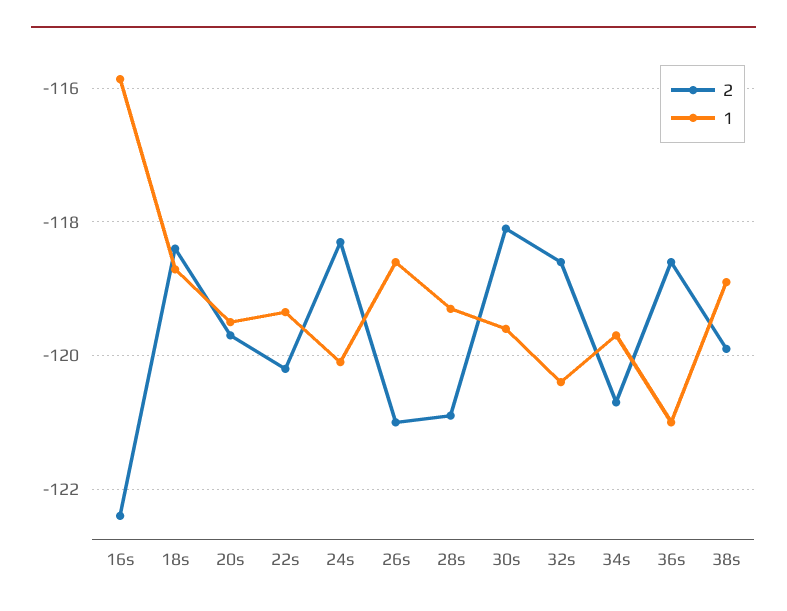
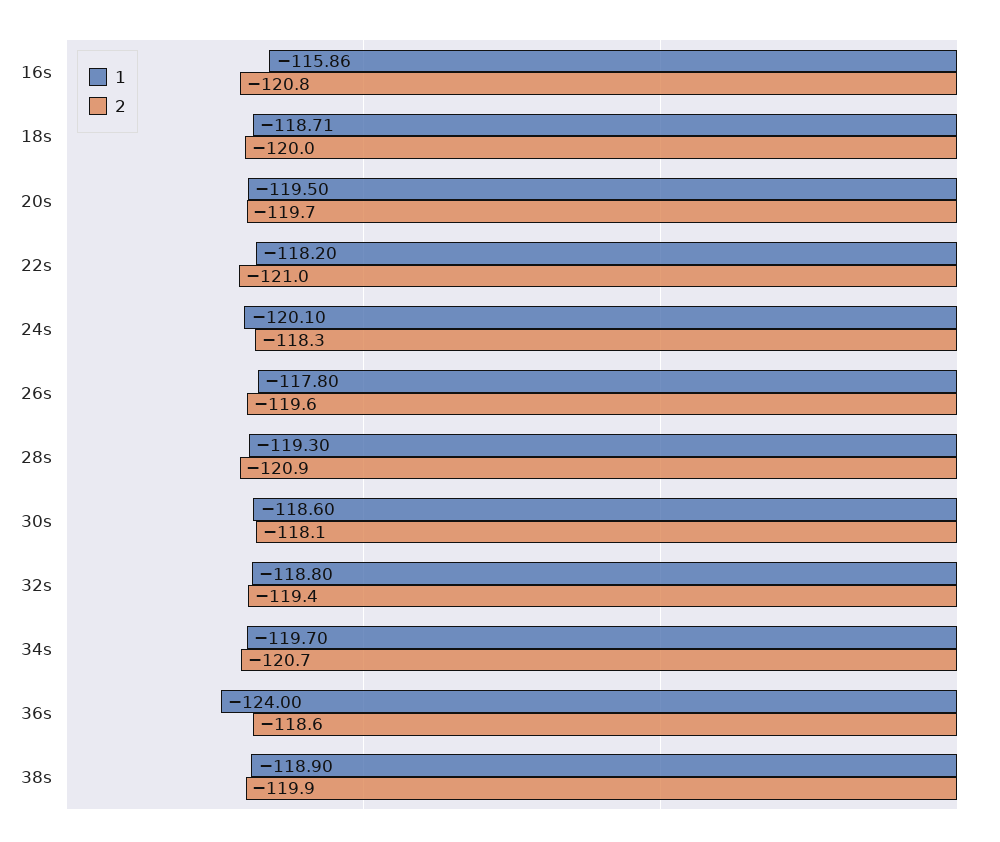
2, 16s: -122.4 -> -120.8
2, 18s: -118.4 -> -120
2, 22s: -120.2 -> -121
1, 22s: -119.4 -> -118.2
2, 26s: -121 -> -119.6
1, 26s: -118.6 -> -117.8
1, 30s: -119.6 -> -118.6
2, 32s: -118.6 -> -119.4
1, 32s: -120.4 -> -118.8
1, 36s: -121 -> -124

